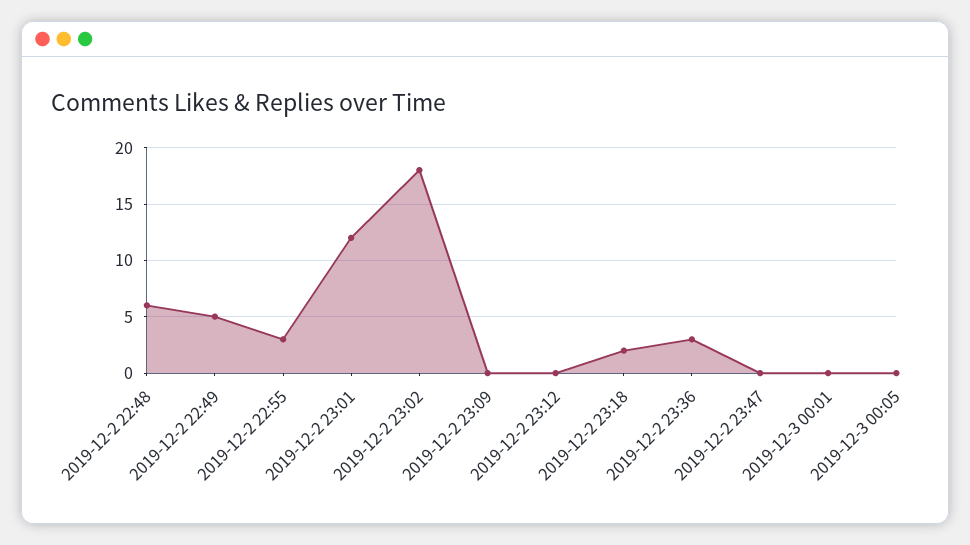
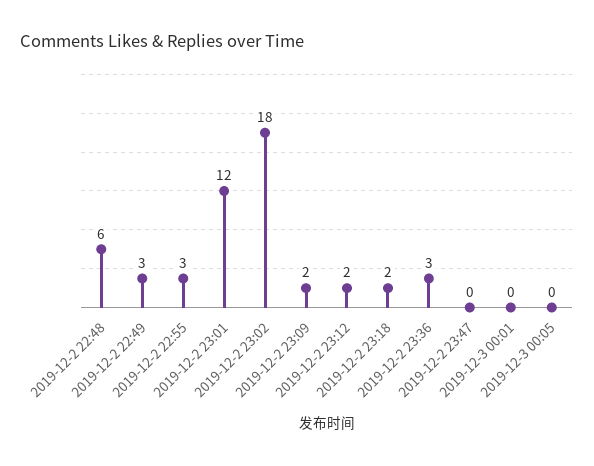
2019-12-2 22:49: 5 -> 3
2019-12-2 23:09: 0 -> 2
2019-12-2 23:12: 0 -> 2

